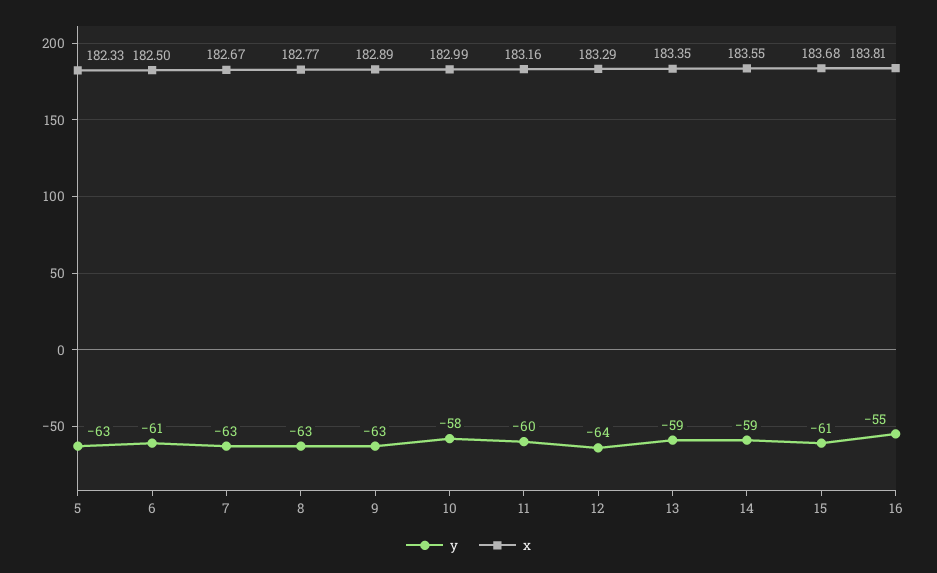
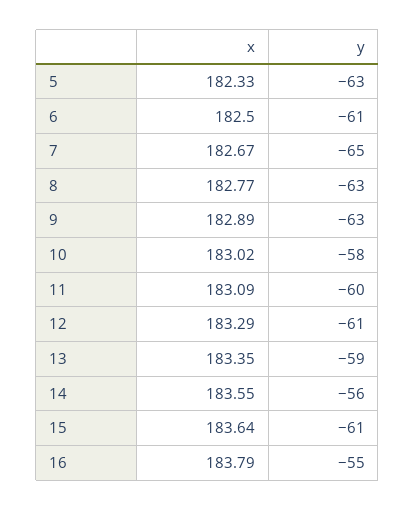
y, 7: -63 -> -65
x, 10: 182.99 -> 183.02
x, 11: 183.16 -> 183.09
y, 12: -64 -> -61
y, 14: -59 -> -56
x, 15: 183.68 -> 183.64
x, 16: 183.81 -> 183.79

